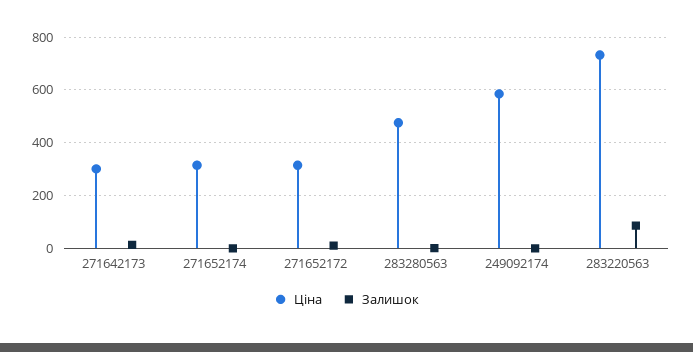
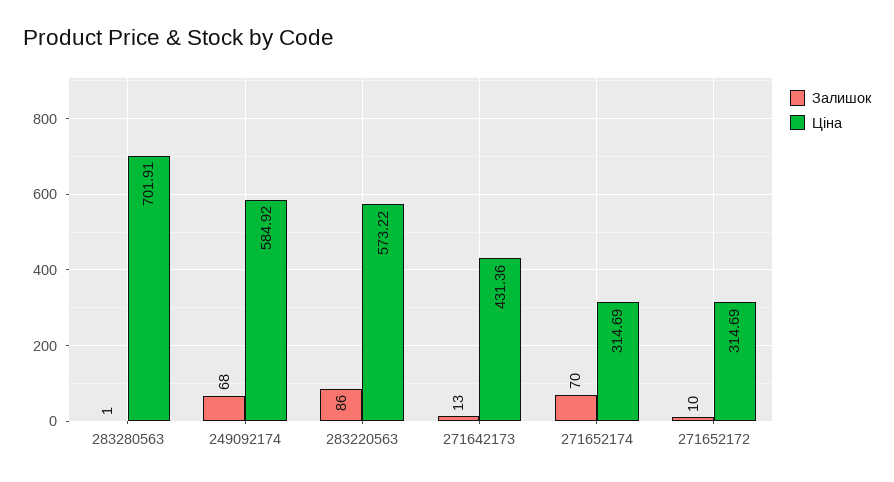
Ціна, 271642173: 300 -> 431.36
Залишок, 271652174: 0 -> 70
Ціна, 283280563: 475 -> 701.91
Залишок, 249092174: 0 -> 68
Ціна, 283220563: 725 -> 573.22

